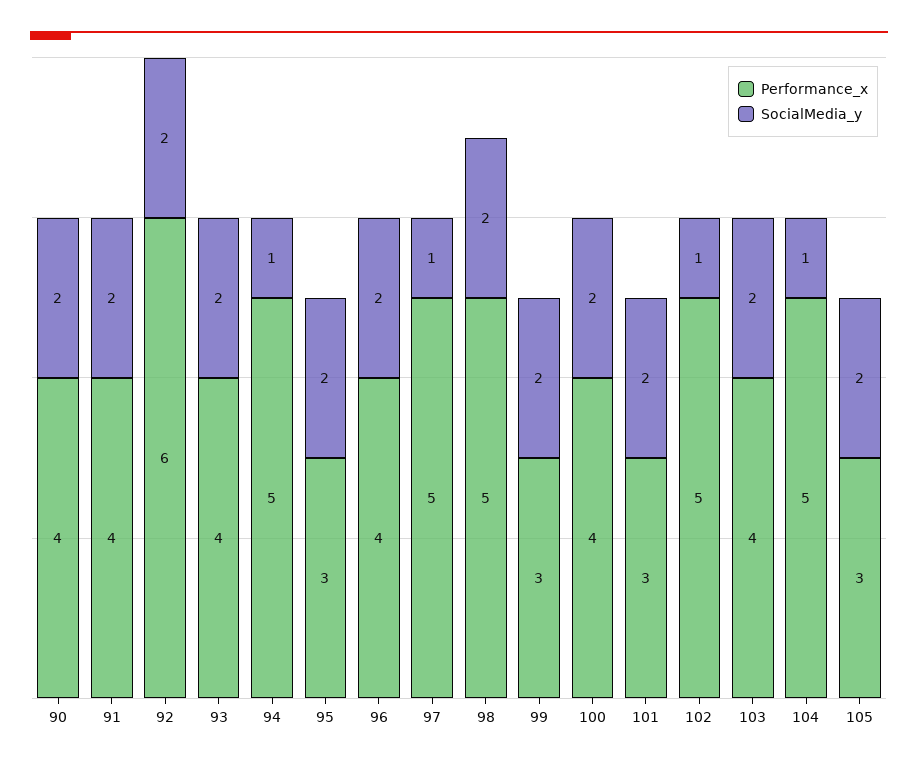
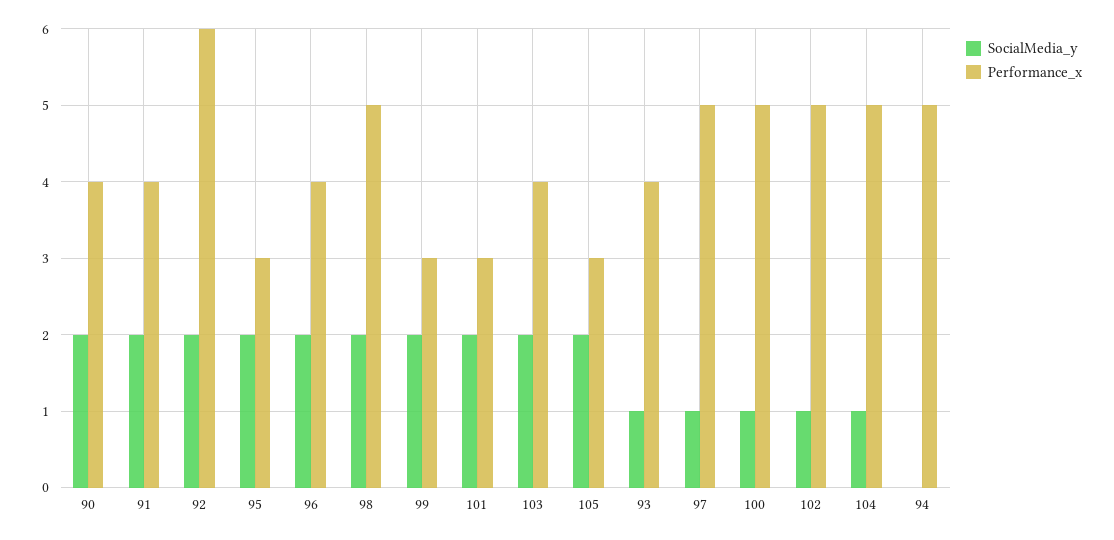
SocialMedia_y, 93: 2 -> 1
SocialMedia_y, 94: 1 -> 0
Performance_x, 100: 4 -> 5
SocialMedia_y, 100: 2 -> 1

